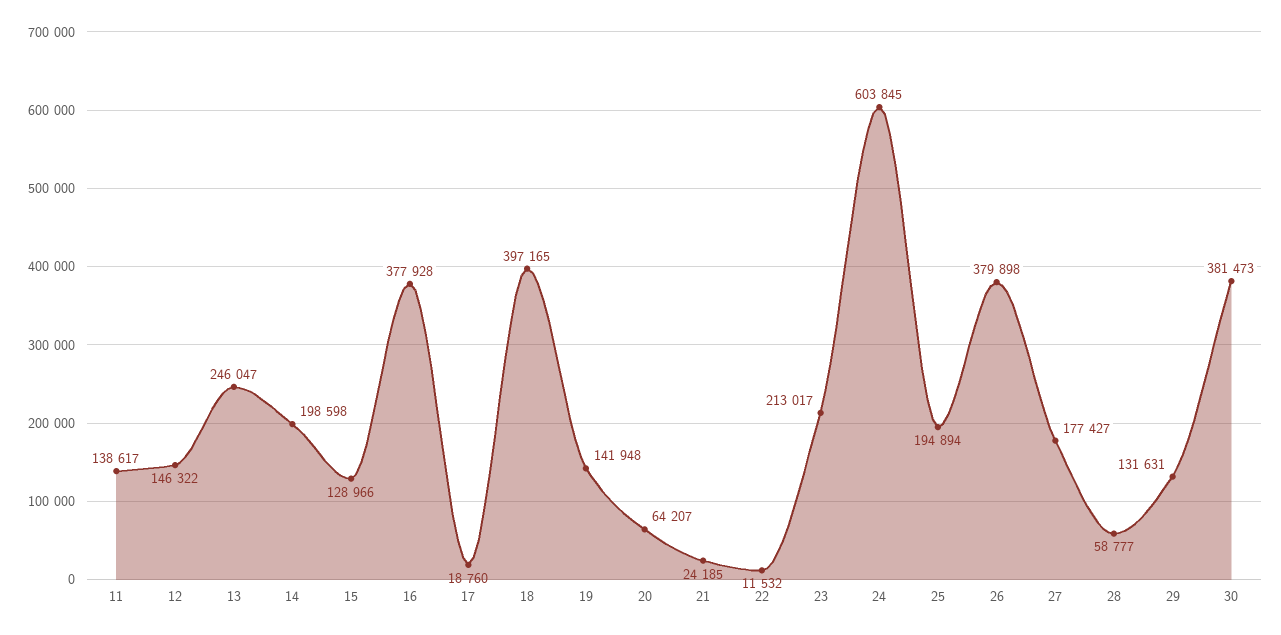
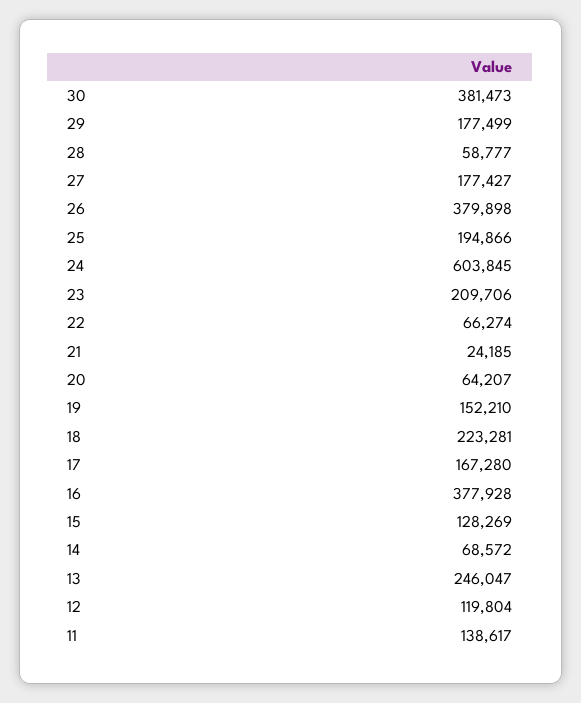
12: 146322 -> 119804
14: 198598 -> 68572
15: 128966 -> 128269
17: 18760 -> 167280
18: 397165 -> 223281
19: 141948 -> 152210
22: 11532 -> 66274
23: 213017 -> 209706
25: 194894 -> 194866
29: 131631 -> 177499

